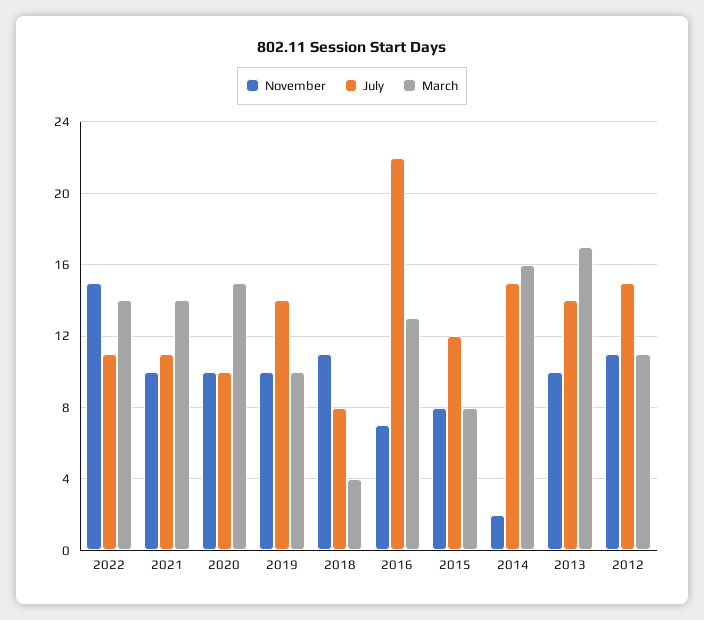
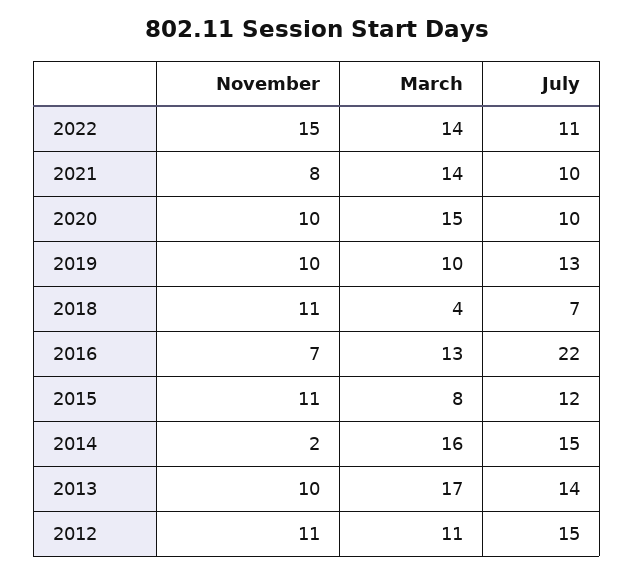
November, 2021: 10 -> 8
July, 2021: 11 -> 10
July, 2019: 14 -> 13
July, 2018: 8 -> 7
November, 2015: 8 -> 11

